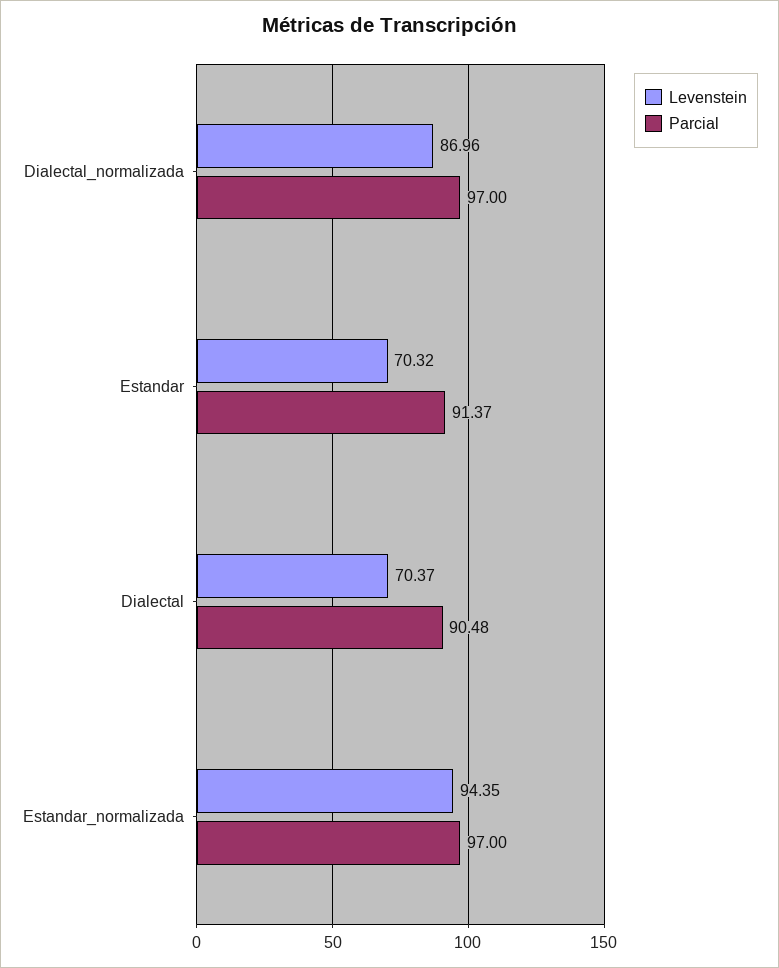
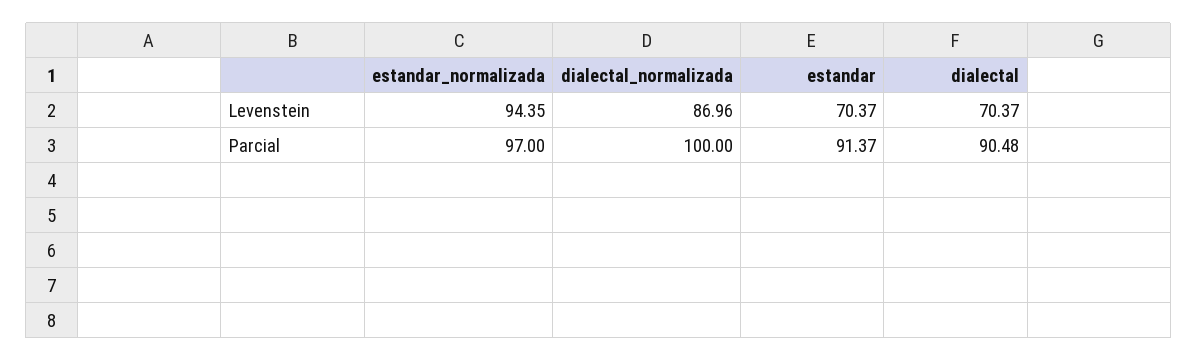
Parcial, Dialectal_normalizada: 97 -> 100
Levenstein, Estandar: 70.32 -> 70.37

